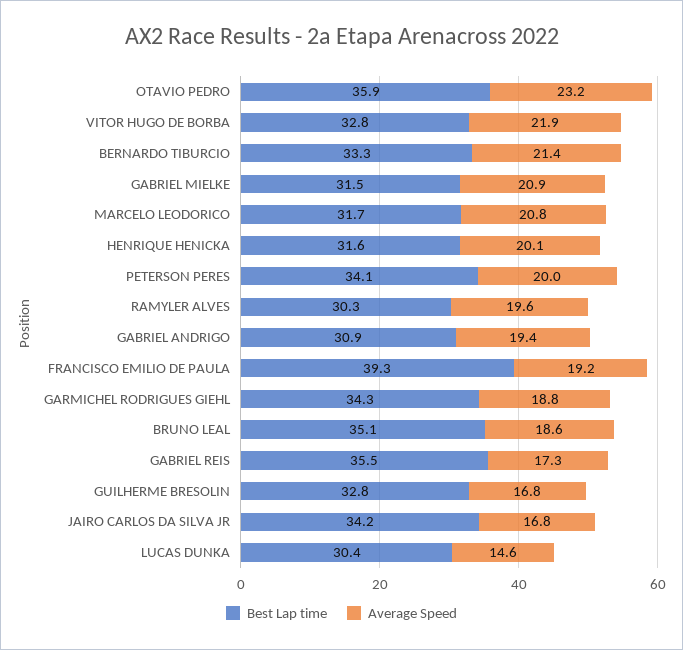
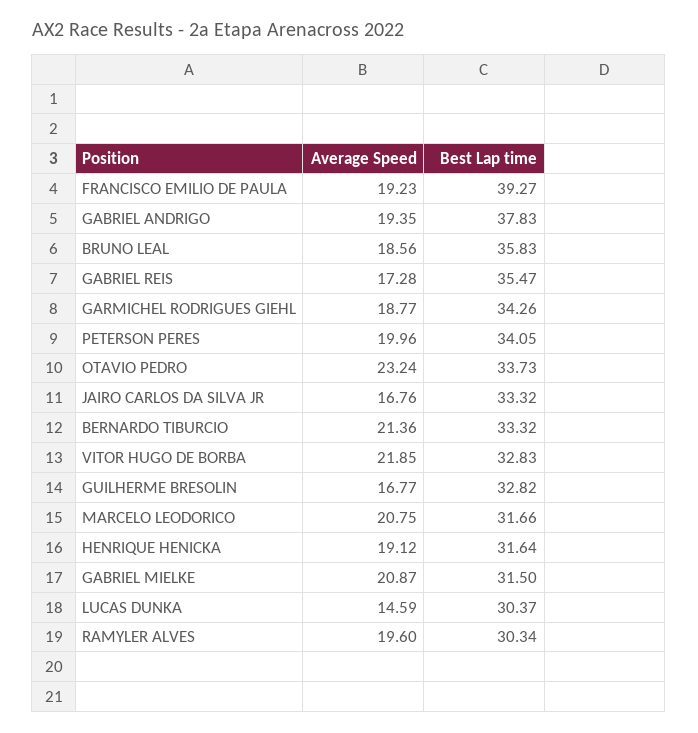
Best Lap time, OTAVIO PEDRO: 35.9 -> 33.73
Average Speed, HENRIQUE HENICKA: 20.1 -> 19.12
Best Lap time, GABRIEL ANDRIGO: 30.9 -> 37.83
Best Lap time, BRUNO LEAL: 35.1 -> 35.83
Best Lap time, JAIRO CARLOS DA SILVA JR: 34.2 -> 33.32

